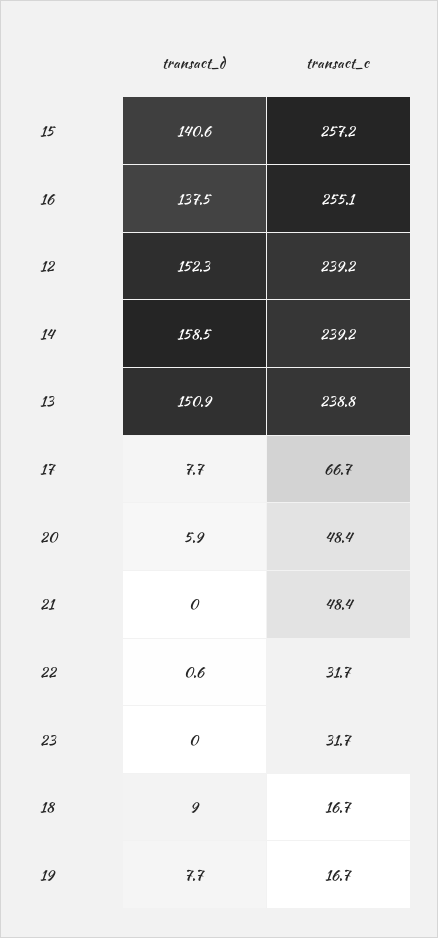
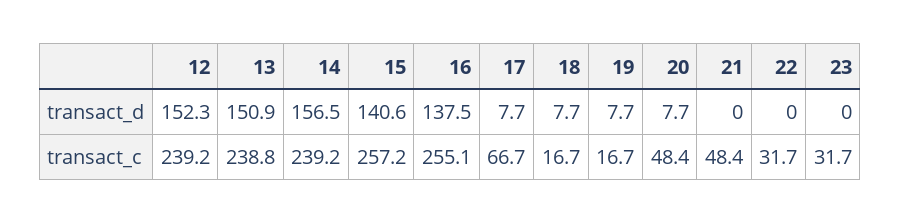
transact_d, 14: 158.5 -> 156.5
transact_d, 20: 5.9 -> 7.7
transact_d, 22: 0.6 -> 0
transact_d, 18: 9 -> 7.7

